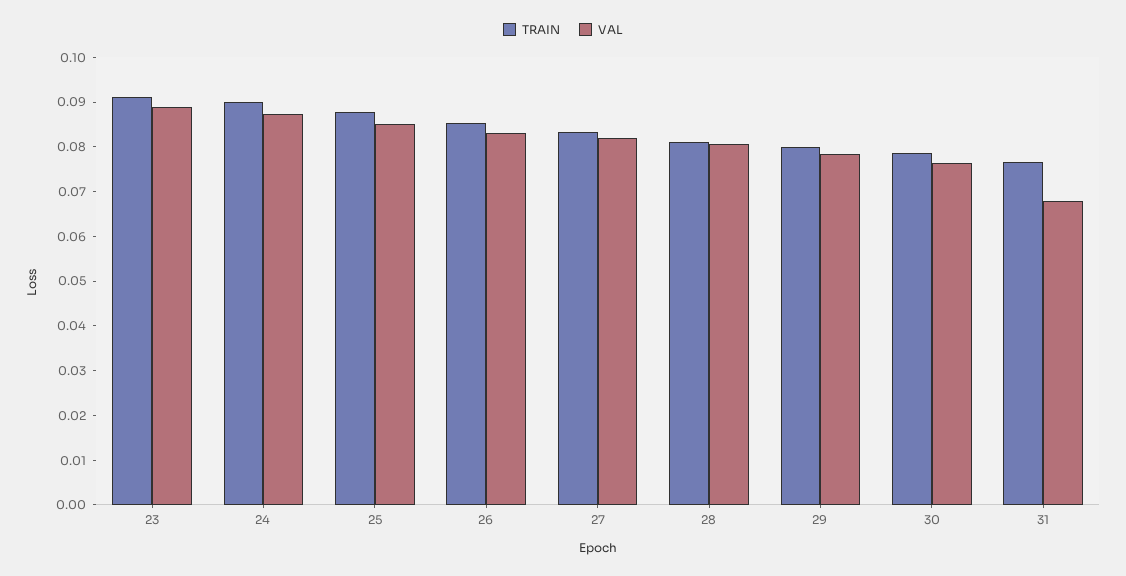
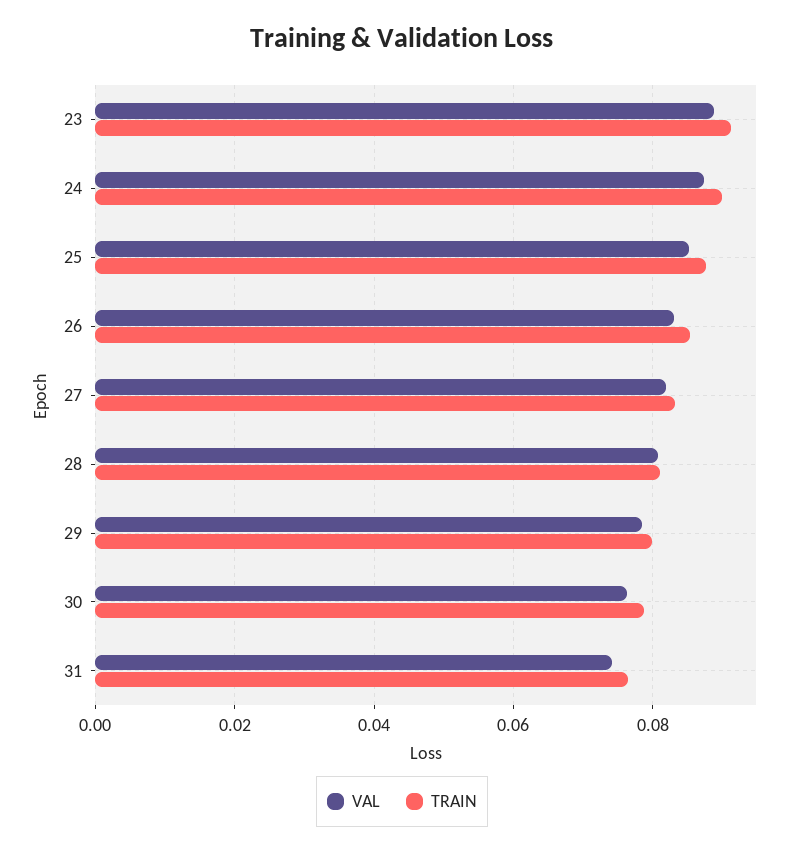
VAL, 31: 0.068 -> 0.074

